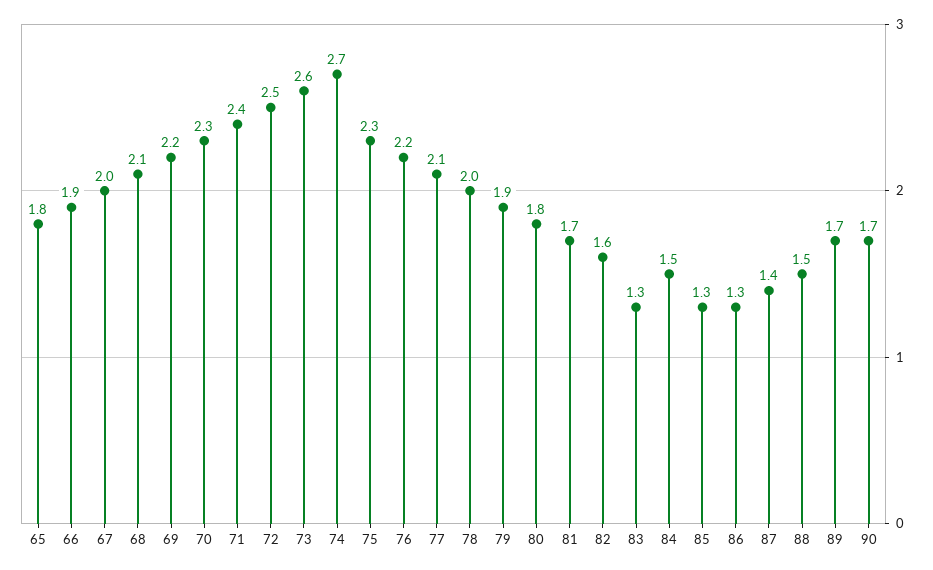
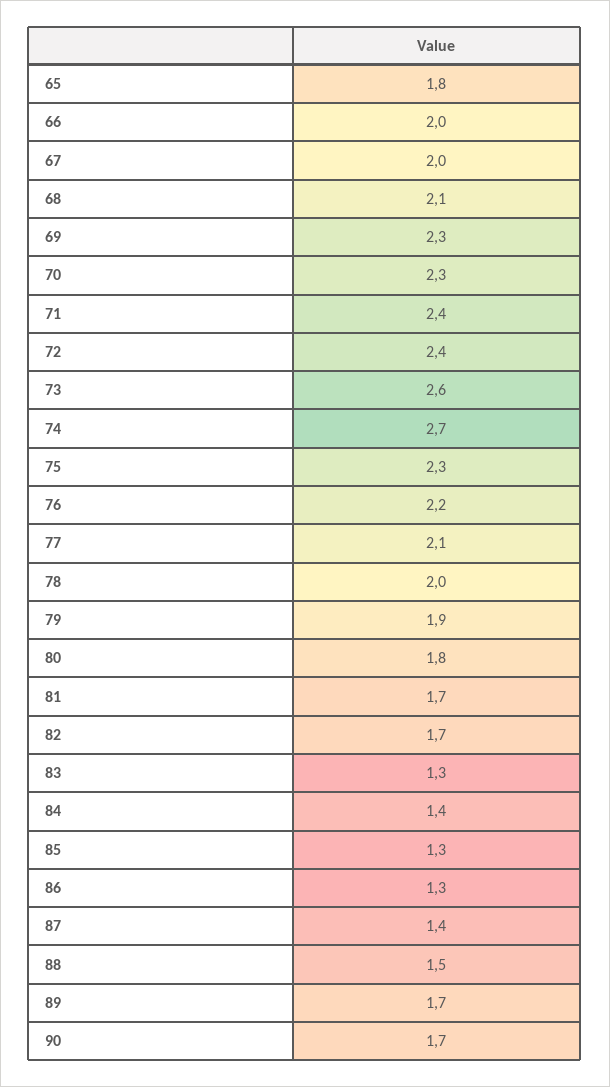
66: 1.9 -> 2
69: 2.2 -> 2.3
72: 2.5 -> 2.4
82: 1.6 -> 1.7
84: 1.5 -> 1.4

